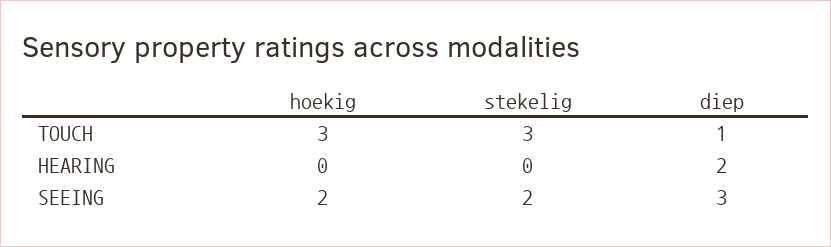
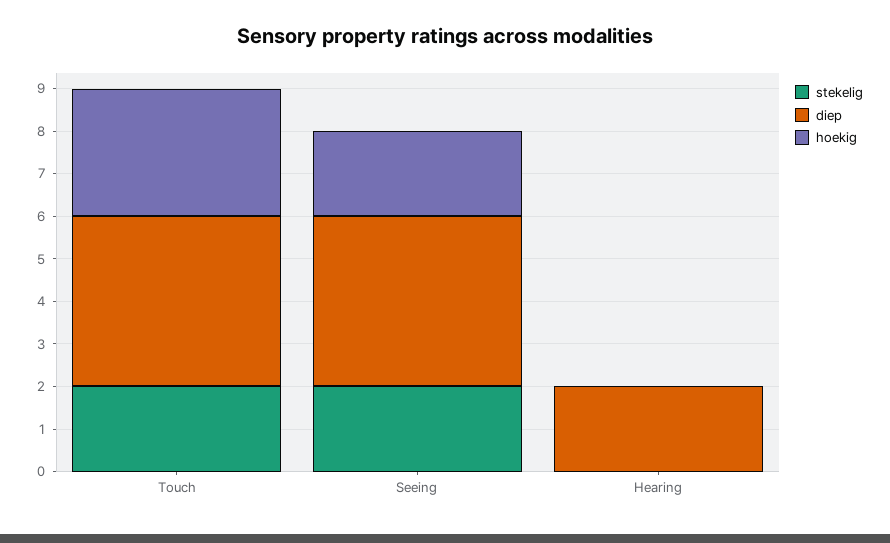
stekelig, TOUCH: 3 -> 2
diep, TOUCH: 1 -> 4
diep, SEEING: 3 -> 4

